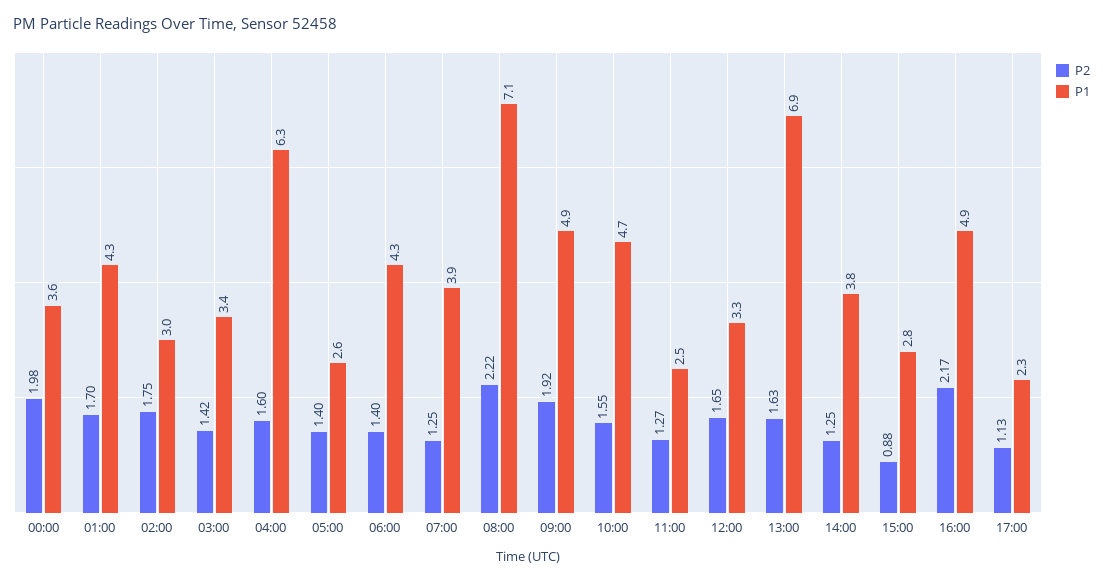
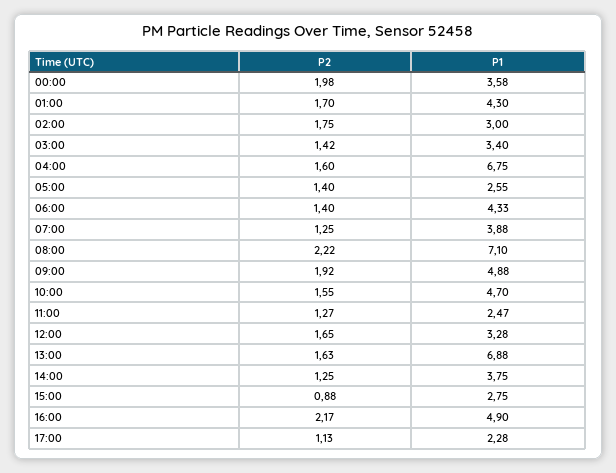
P1, 04:00: 6.3 -> 6.75

